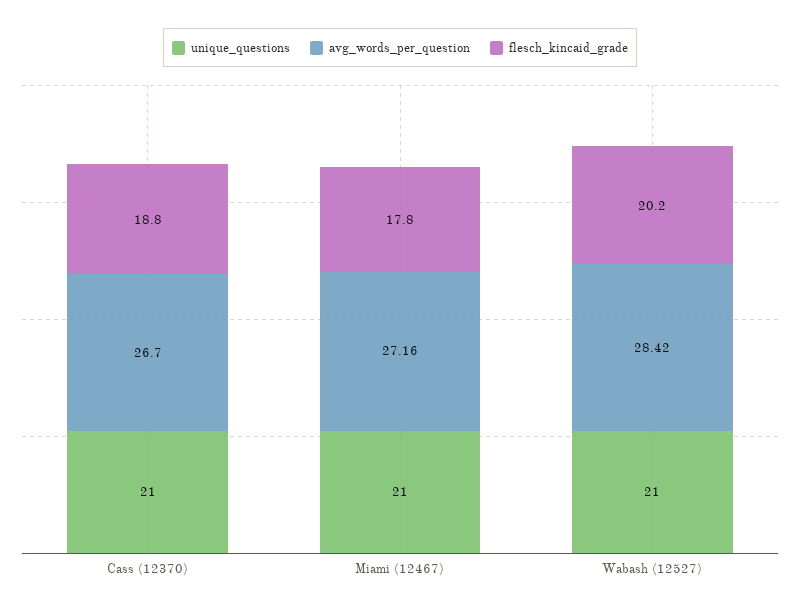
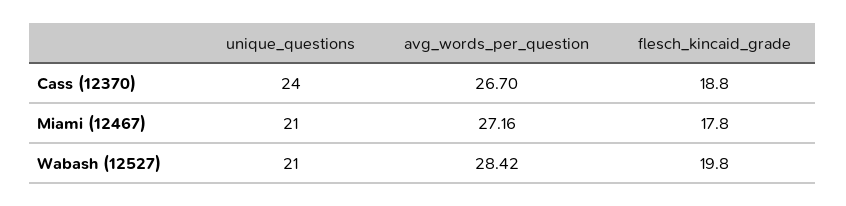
unique_questions, Cass (12370): 21 -> 24
flesch_kincaid_grade, Wabash (12527): 20.2 -> 19.8

